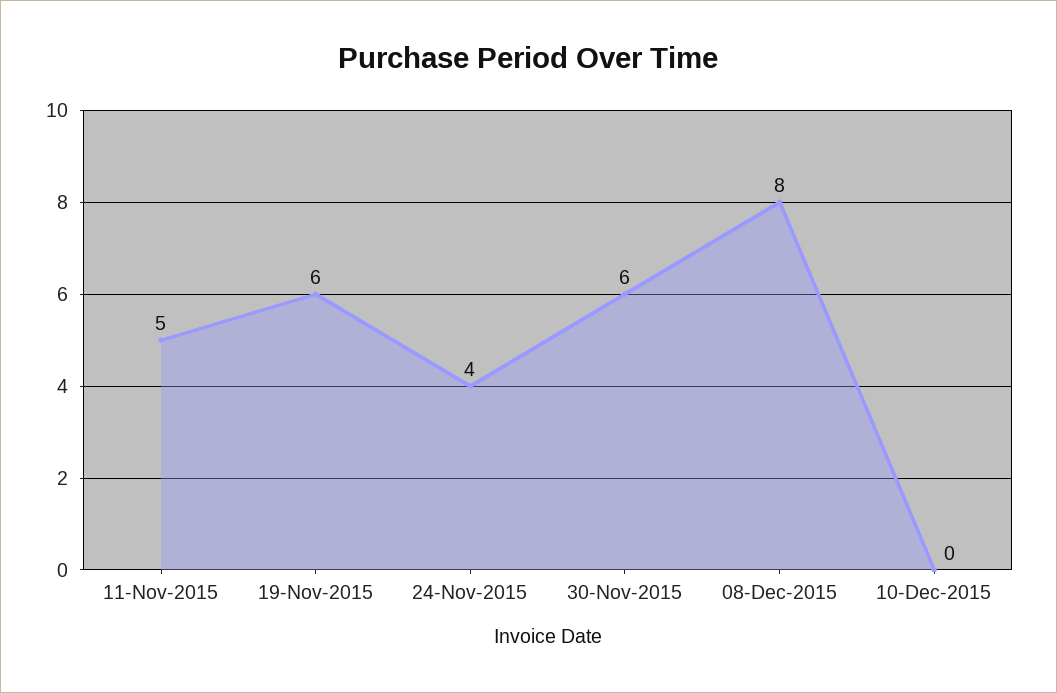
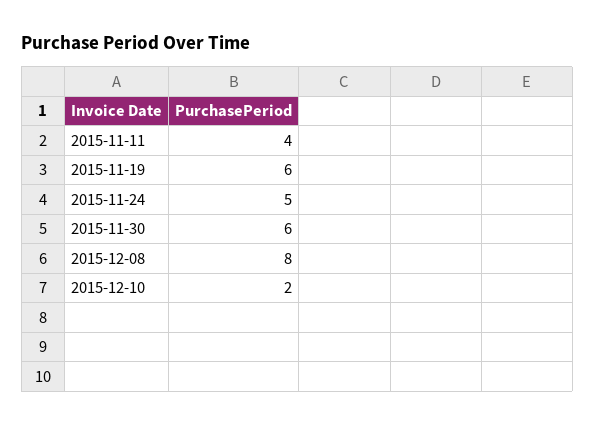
11-Nov-2015: 5 -> 4
24-Nov-2015: 4 -> 5
10-Dec-2015: 0 -> 2

